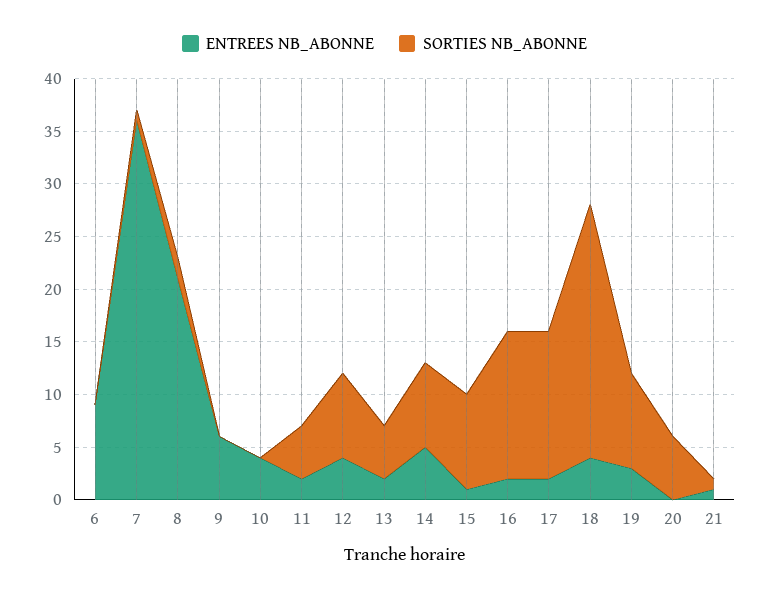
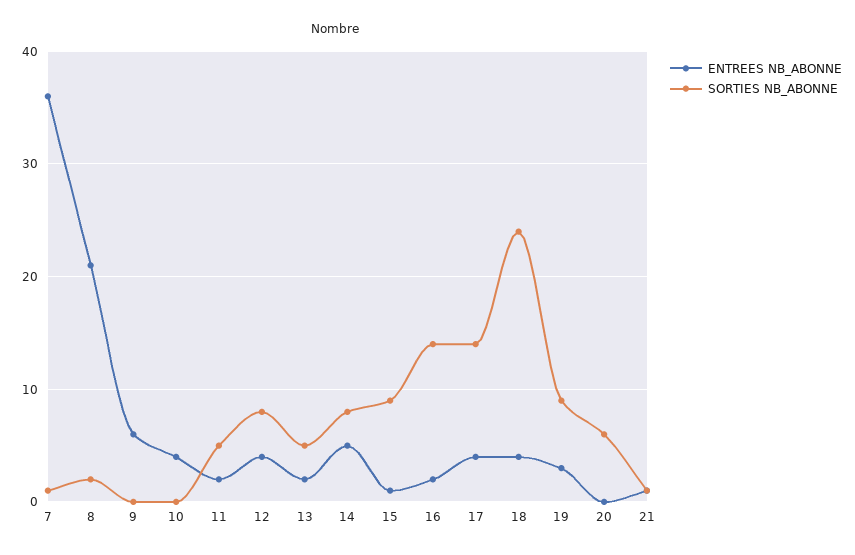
ENTREES NB_ABONNE, 6: 9 -> none
SORTIES NB_ABONNE, 6: 0 -> none
ENTREES NB_ABONNE, 17: 2 -> 4

